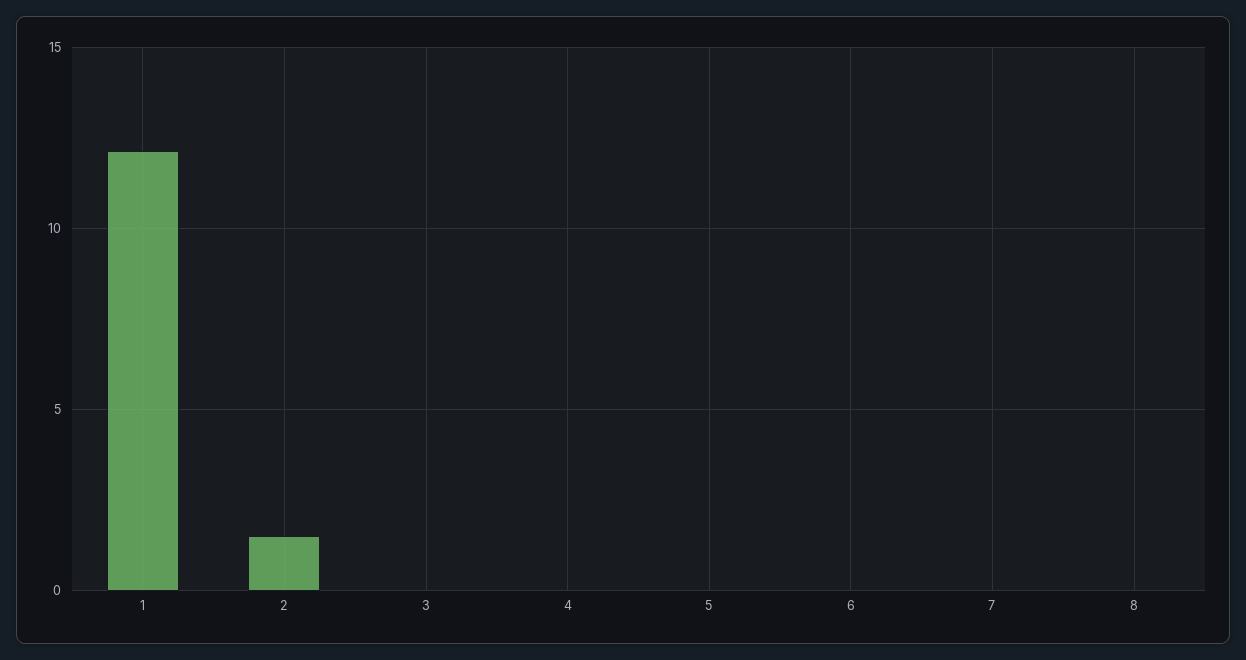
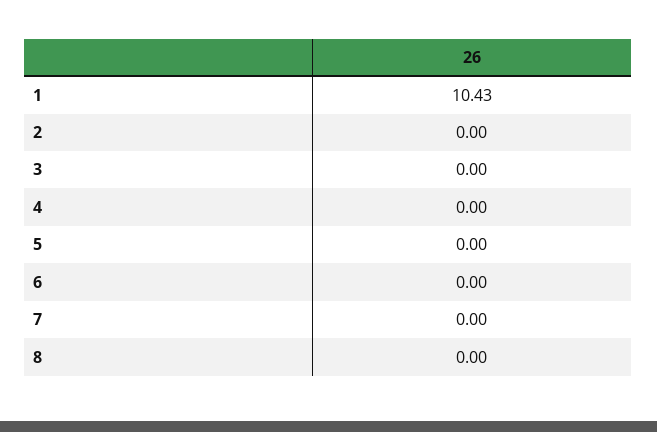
1: 12 -> 10.43
2: 1.5 -> 0

